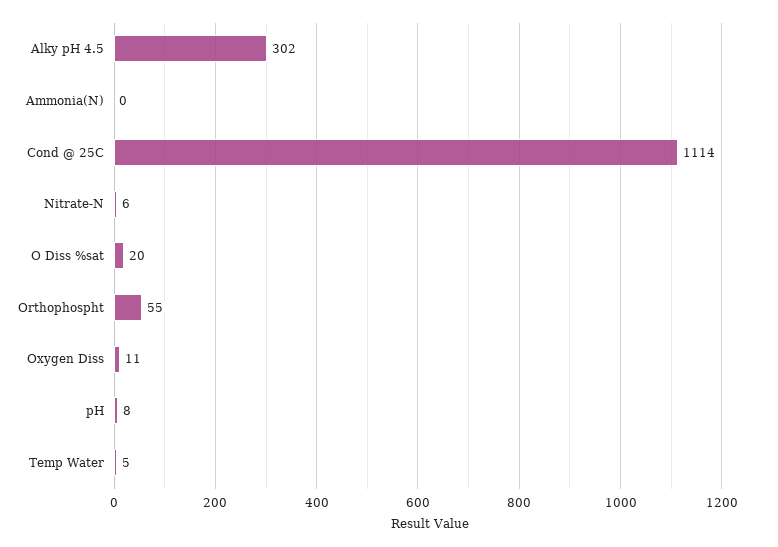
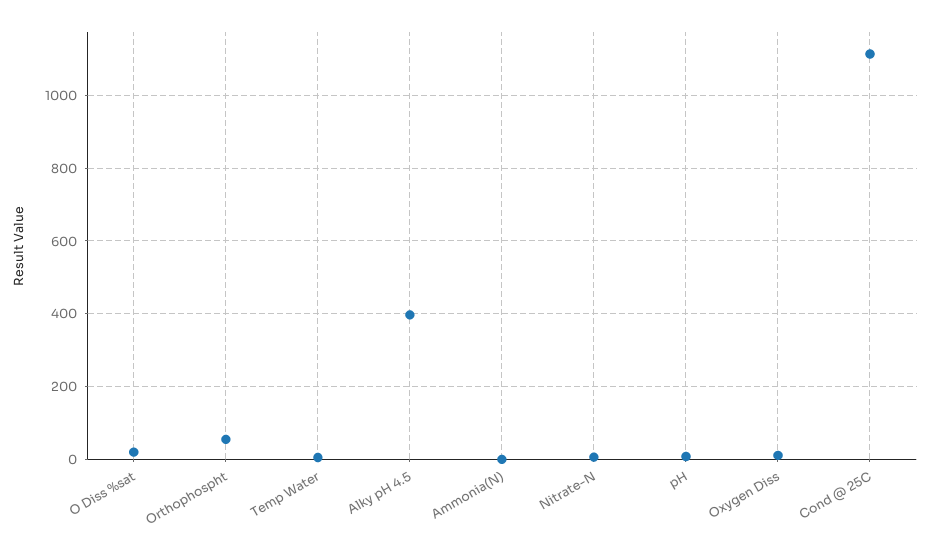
Alky pH 4.5: 302 -> 400

